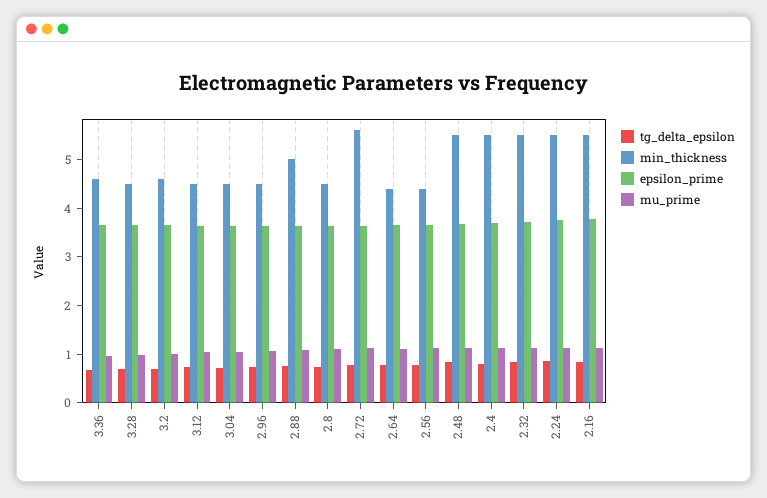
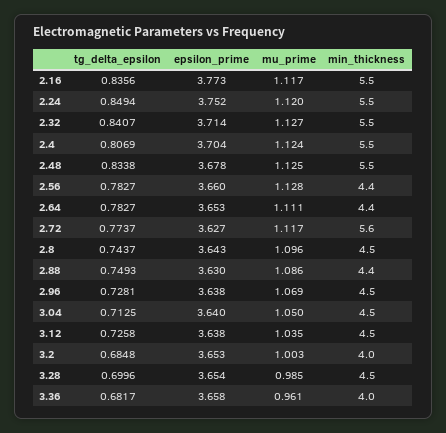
min_thickness, 3.36: 4.6 -> 4
min_thickness, 3.2: 4.6 -> 4
min_thickness, 2.88: 5 -> 4.4

